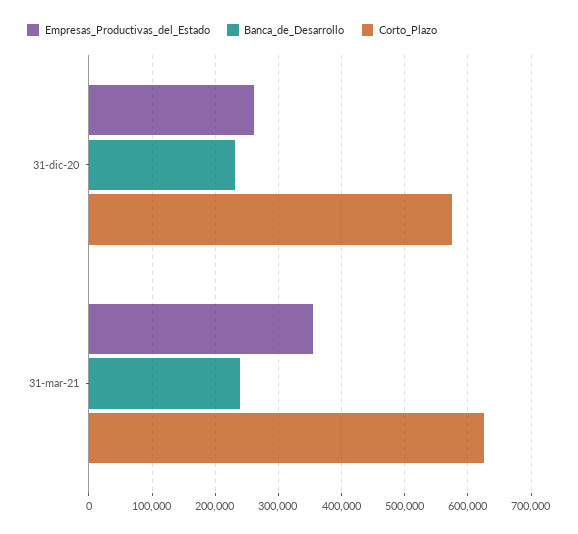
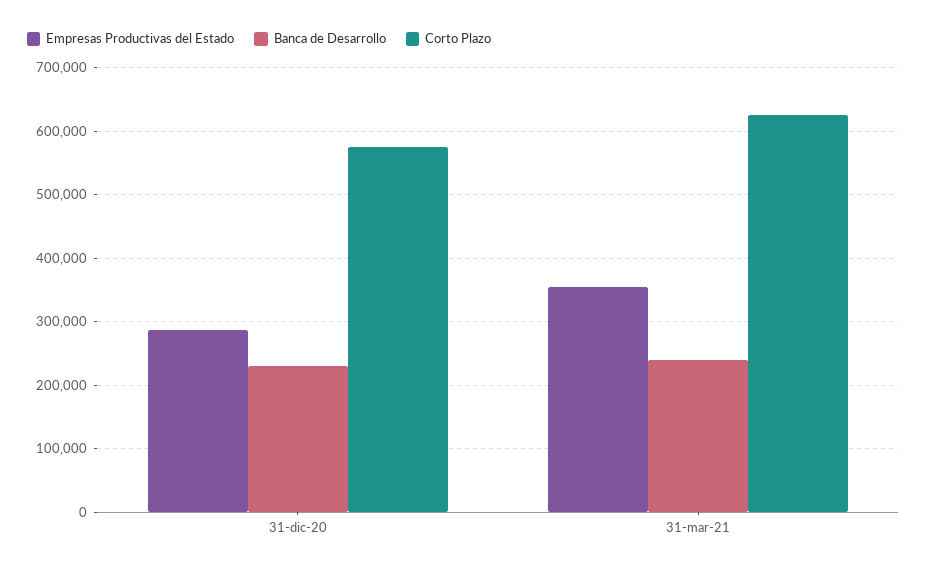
Empresas_Productivas_del_Estado, 31-dic-20: 260000 -> 290000

